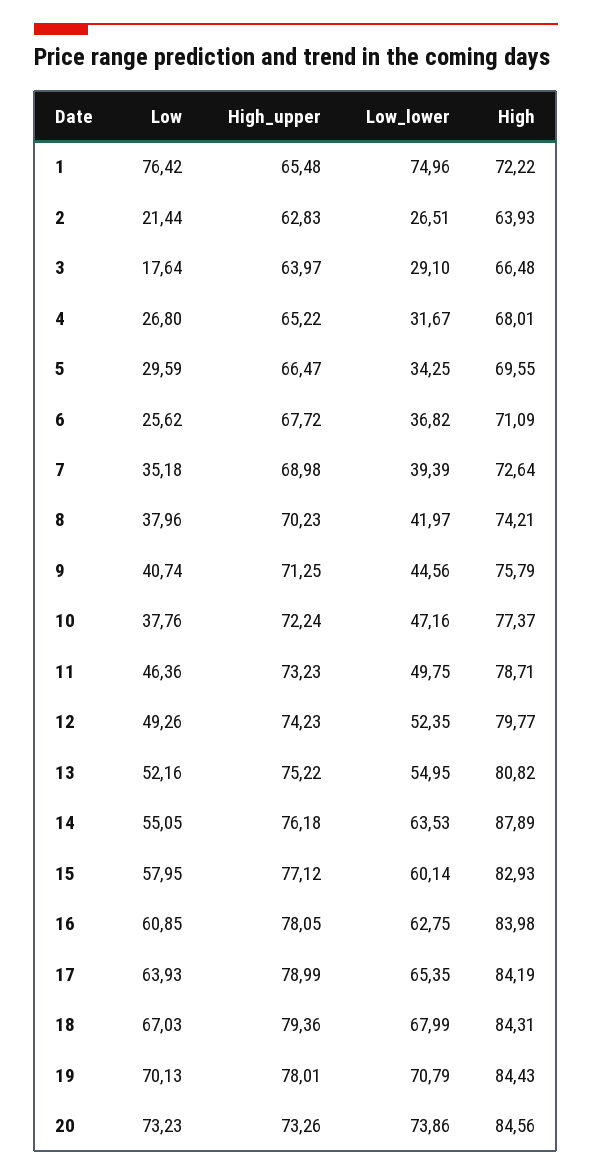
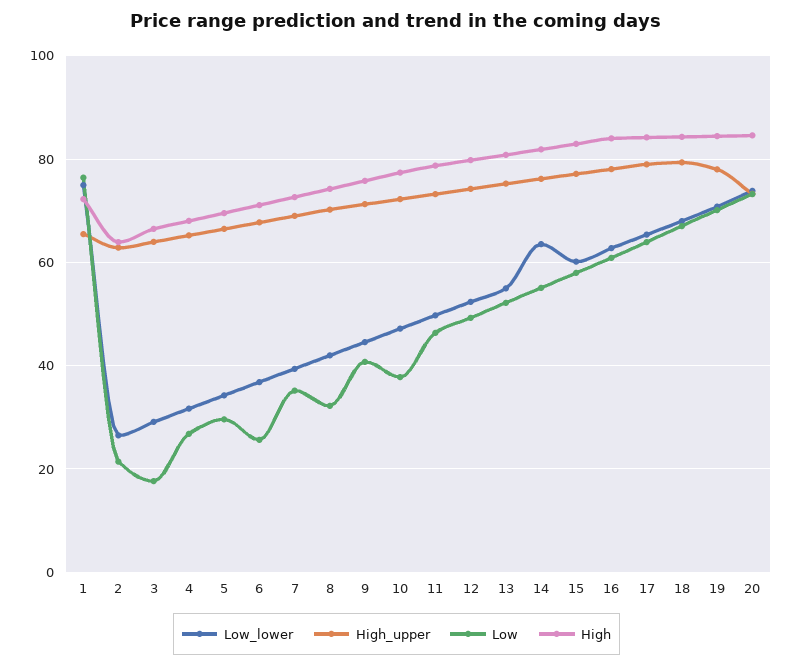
Low, 8: 37.96 -> 32
High, 14: 87.89 -> 82

